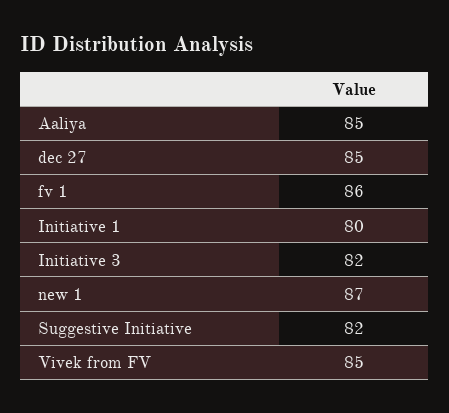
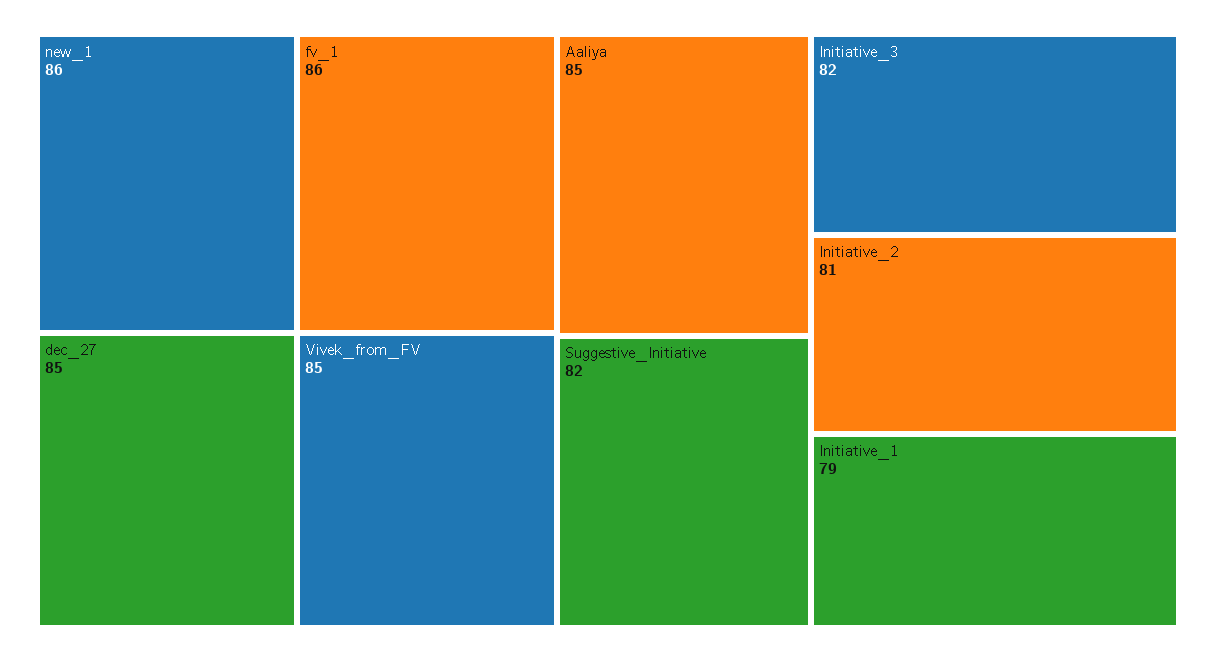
Initiative 1: 80 -> 79
new 1: 87 -> 86
Initiative_2: none -> 81

